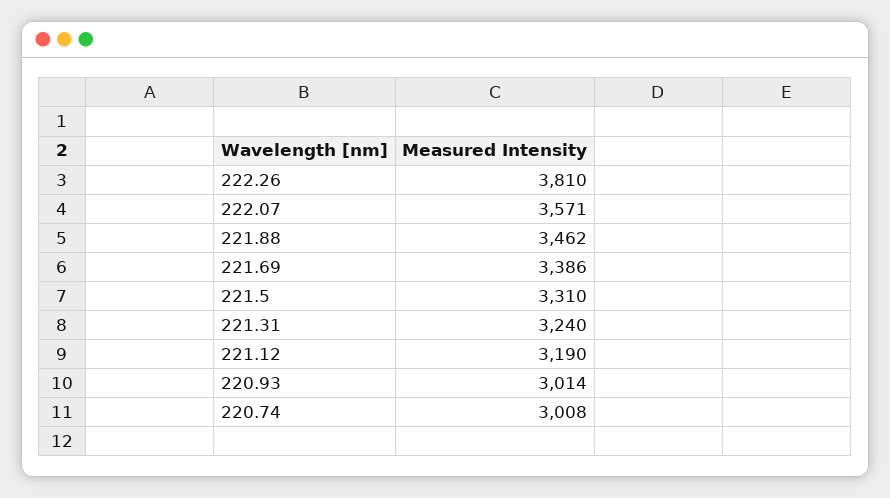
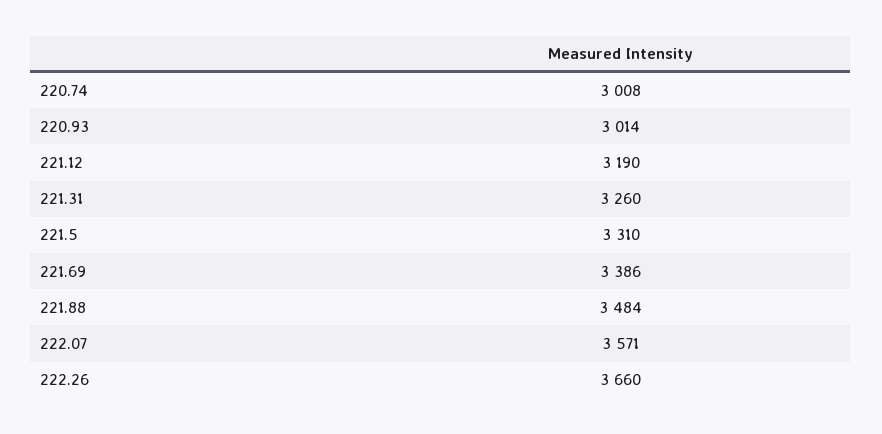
222.26: 3810 -> 3660
221.88: 3462 -> 3484
221.31: 3240 -> 3260

